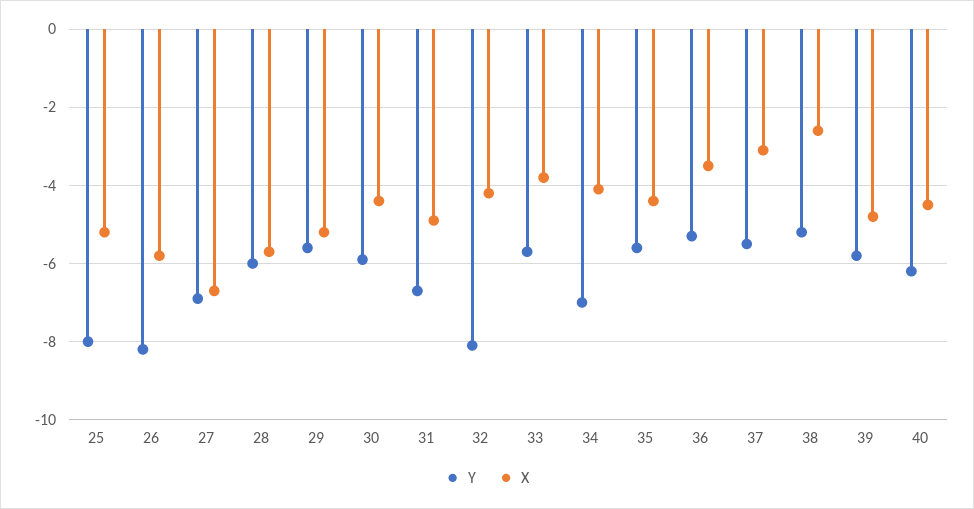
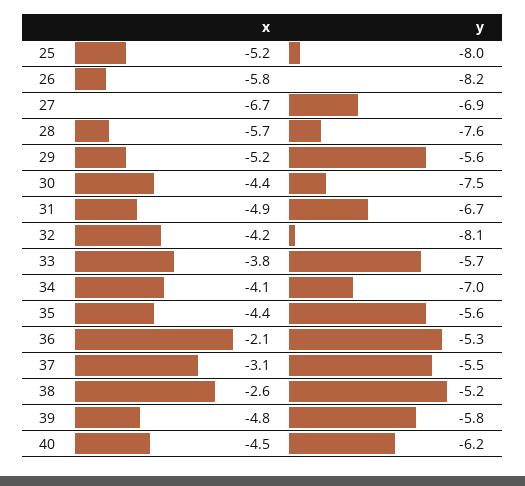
Y, 28: -6 -> -7.6
Y, 30: -6 -> -7.5
X, 36: -3.5 -> -2.1

